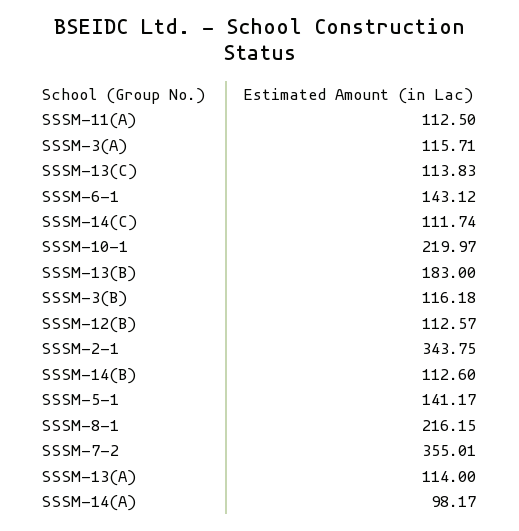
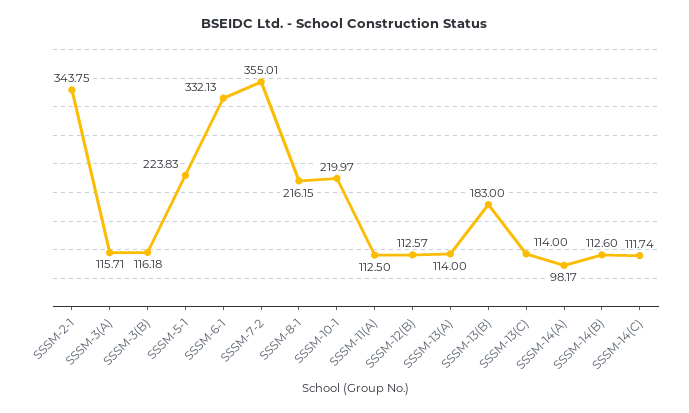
SSSM-13(C): 113.83 -> 114
SSSM-6-1: 143.12 -> 332.13
SSSM-5-1: 141.17 -> 223.83

